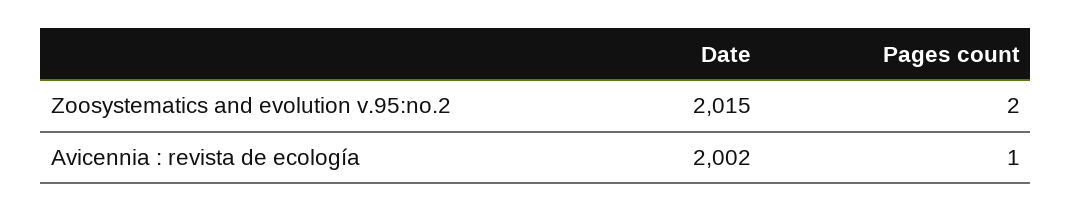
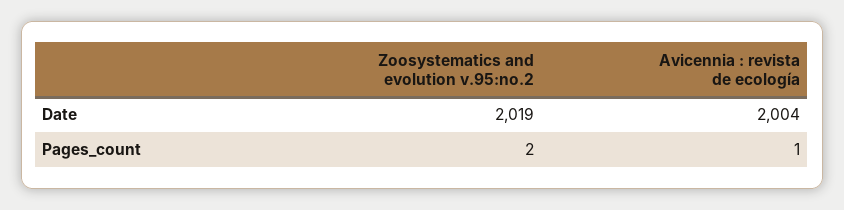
Date, Zoosystematics and evolution v.95:no.2: 2015 -> 2019
Date, Avicennia : revista de ecología: 2002 -> 2004

